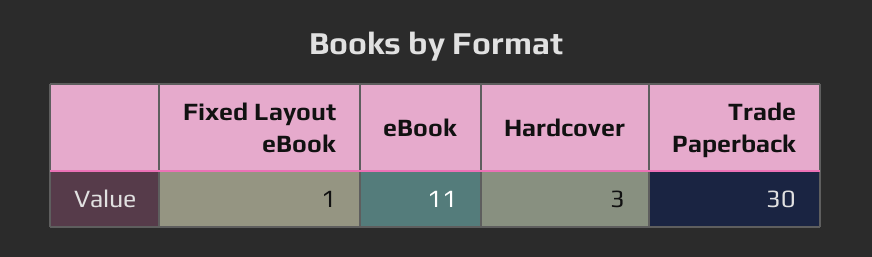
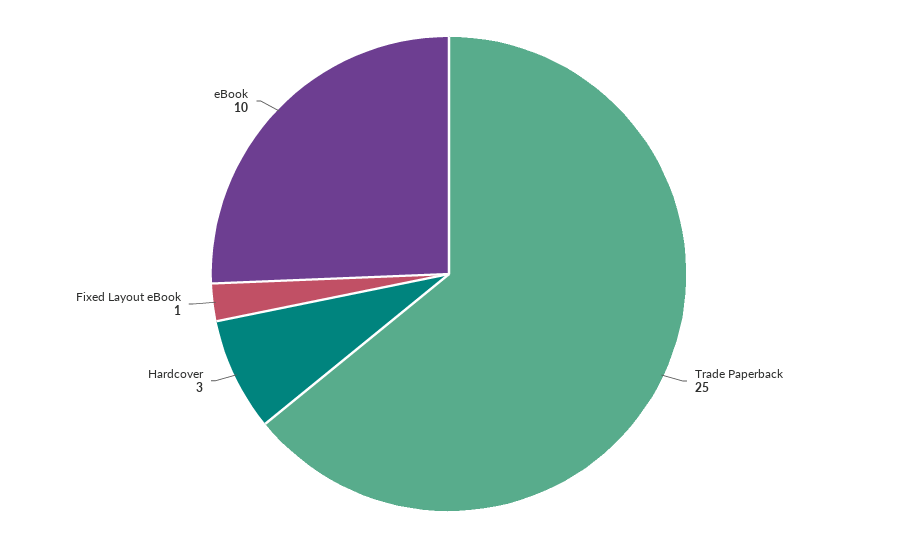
eBook: 11 -> 10
Trade Paperback: 30 -> 25

